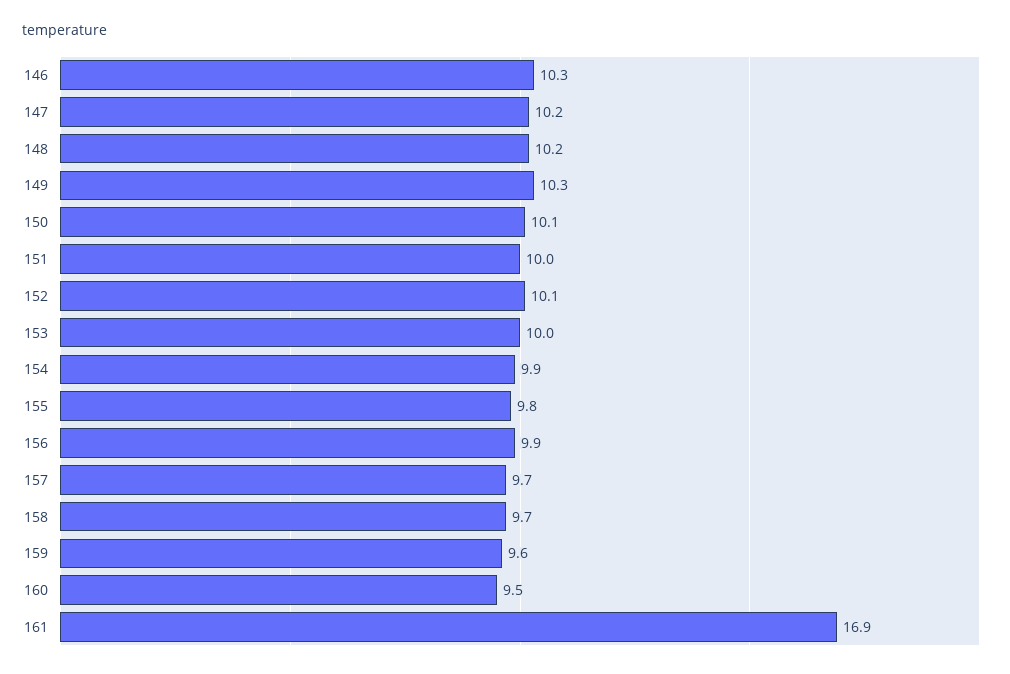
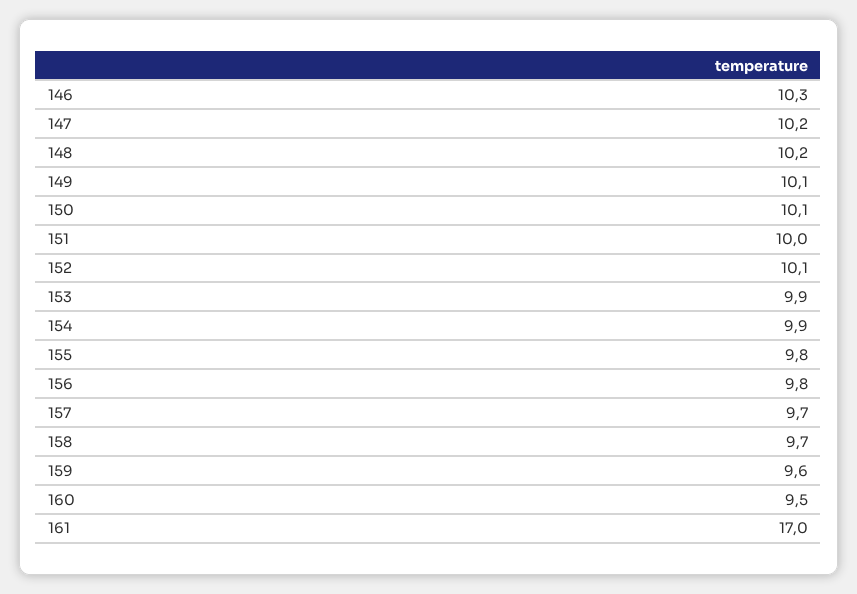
149: 10.3 -> 10.1
153: 10 -> 9.9
156: 9.9 -> 9.8
161: 16.9 -> 17

